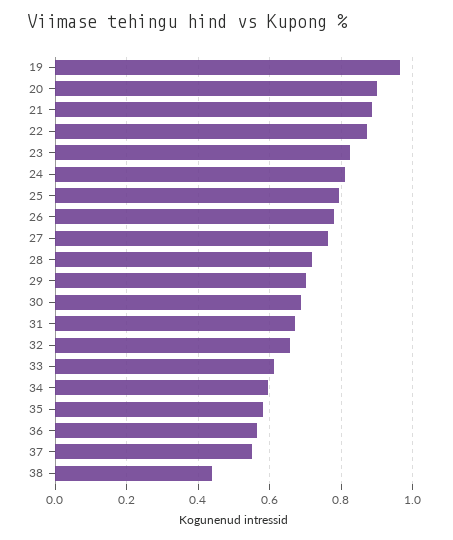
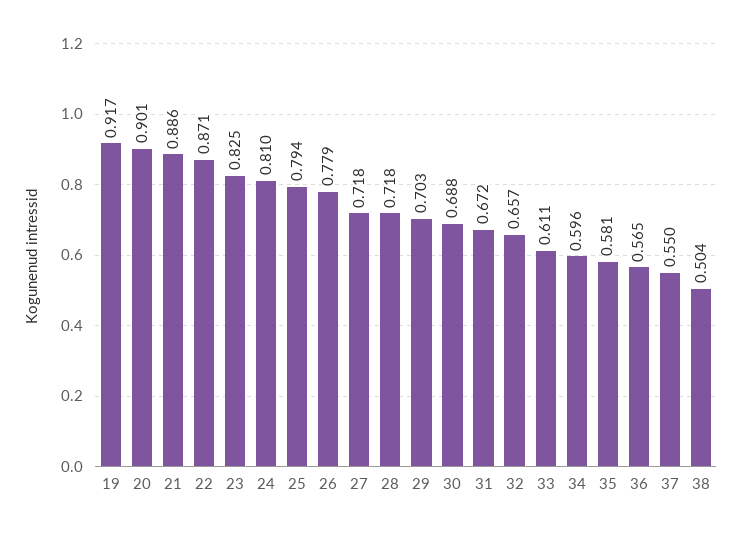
19: 0.96 -> 0.917
27: 0.76 -> 0.718
38: 0.44 -> 0.504

